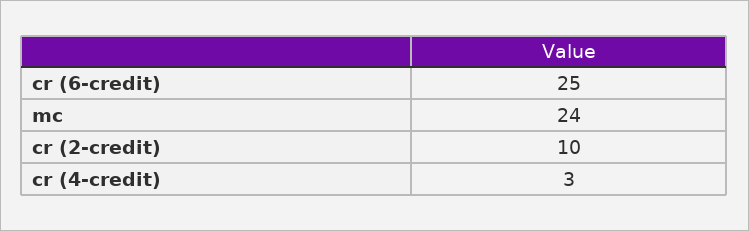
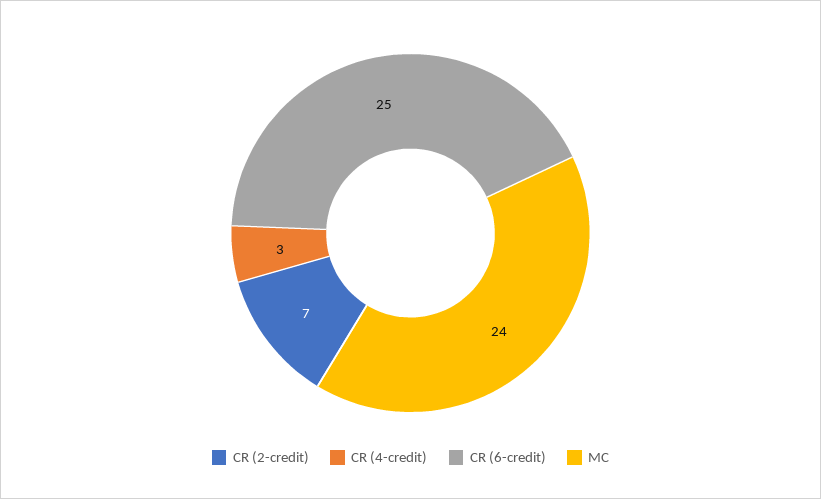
cr (2-credit): 10 -> 7

